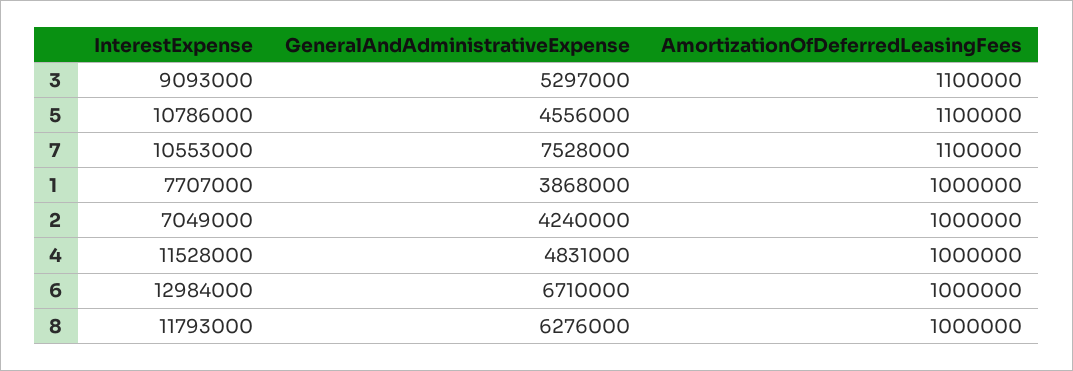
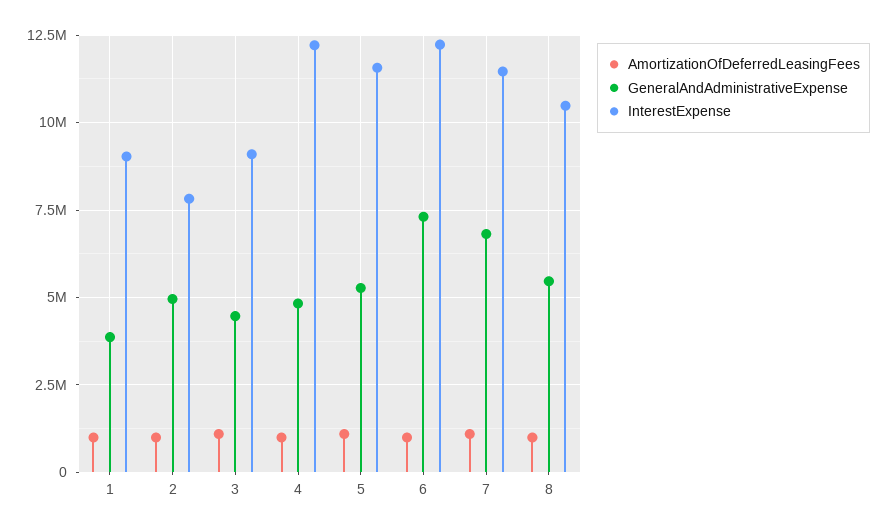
GeneralAndAdministrativeExpense, 3: 5297000 -> 4500000
InterestExpense, 5: 10786000 -> 11500000
GeneralAndAdministrativeExpense, 5: 4556000 -> 5250000
InterestExpense, 7: 10553000 -> 11500000
GeneralAndAdministrativeExpense, 7: 7528000 -> 6750000
InterestExpense, 1: 7707000 -> 9000000
InterestExpense, 2: 7049000 -> 7750000
GeneralAndAdministrativeExpense, 2: 4240000 -> 5000000
InterestExpense, 4: 11528000 -> 12250000
InterestExpense, 6: 12984000 -> 12250000
GeneralAndAdministrativeExpense, 6: 6710000 -> 7250000
InterestExpense, 8: 11793000 -> 10500000
GeneralAndAdministrativeExpense, 8: 6276000 -> 5500000

